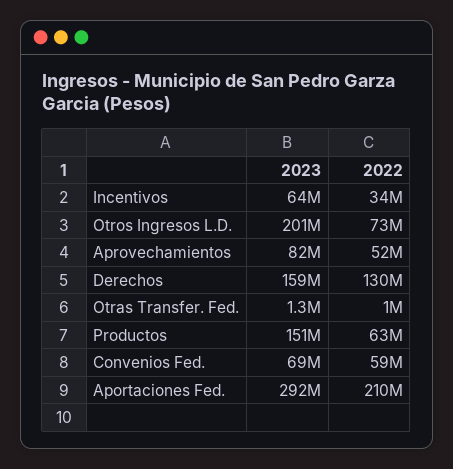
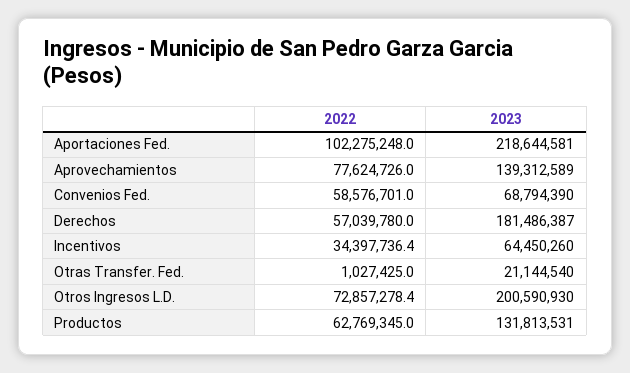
2023, Aprovechamientos: 82000000 -> 139312589
2022, Aprovechamientos: 52000000 -> 77624726
2023, Derechos: 159000000 -> 181486387
2022, Derechos: 130000000 -> 57039780
2023, Otras Transfer. Fed.: 1300000 -> 21144540
2023, Productos: 151000000 -> 131813531
2023, Aportaciones Fed.: 292000000 -> 218644581
2022, Aportaciones Fed.: 210000000 -> 102275248

